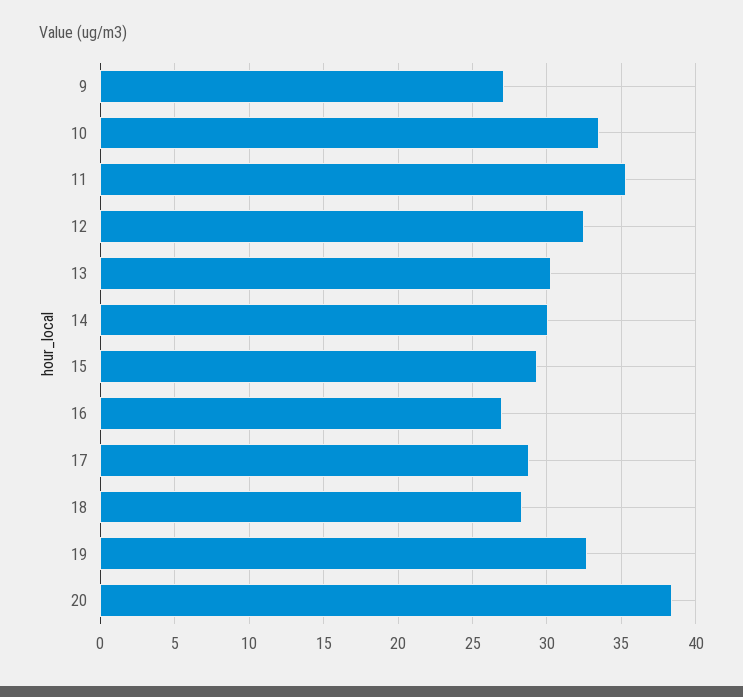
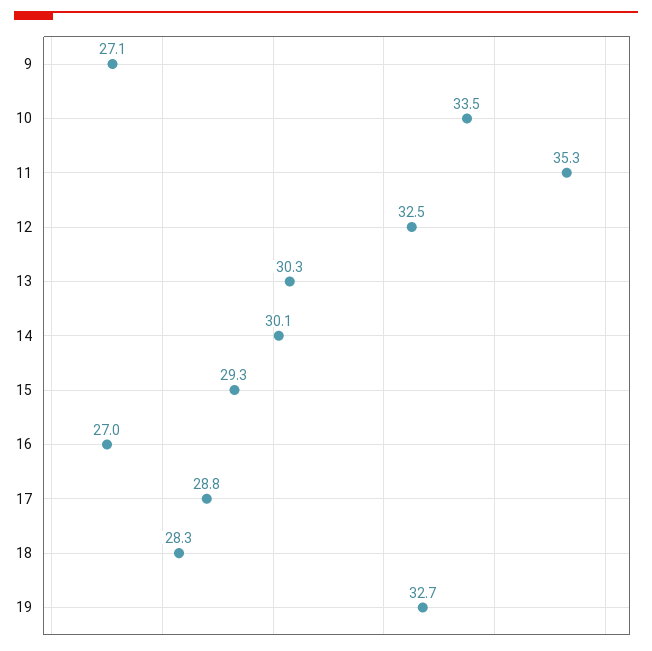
20: 38.5 -> none

